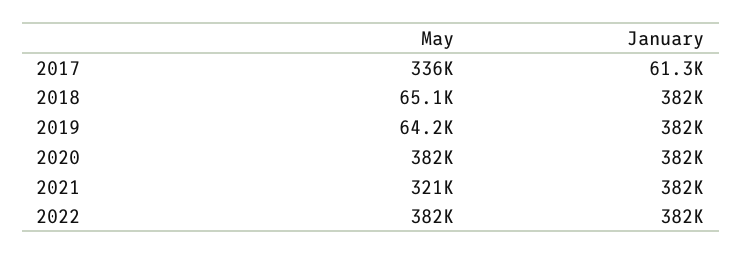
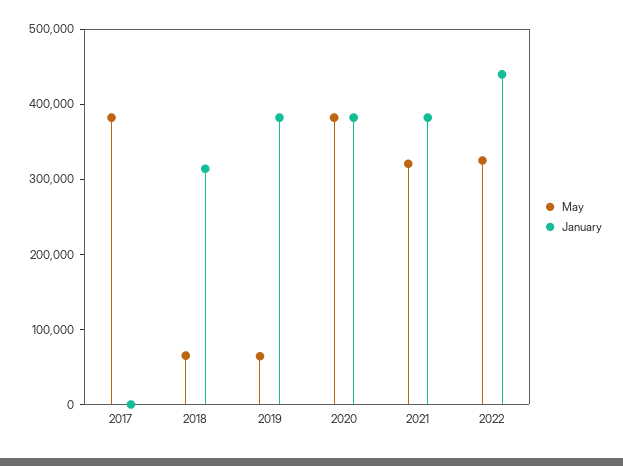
May, 2017: 336000 -> 380000
January, 2017: 61300 -> 0
January, 2018: 382000 -> 320000
May, 2022: 382000 -> 320000
January, 2022: 382000 -> 440000

